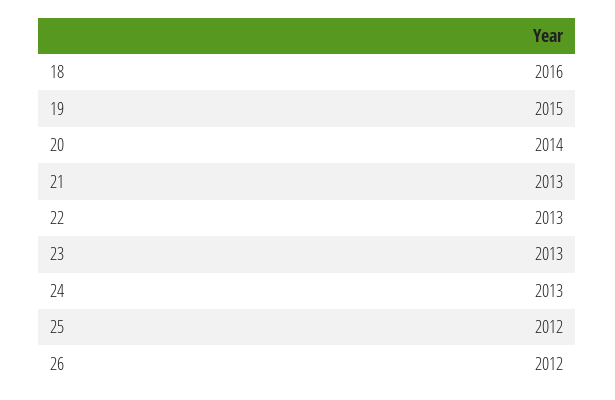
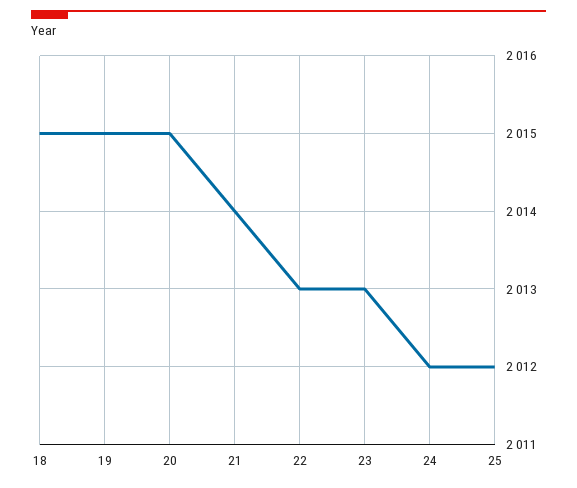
18: 2016 -> 2015
20: 2014 -> 2015
21: 2013 -> 2014
24: 2013 -> 2012
26: 2012 -> none

